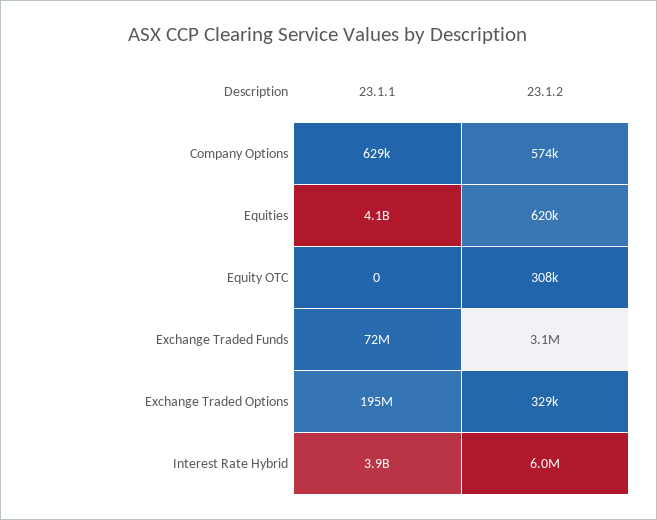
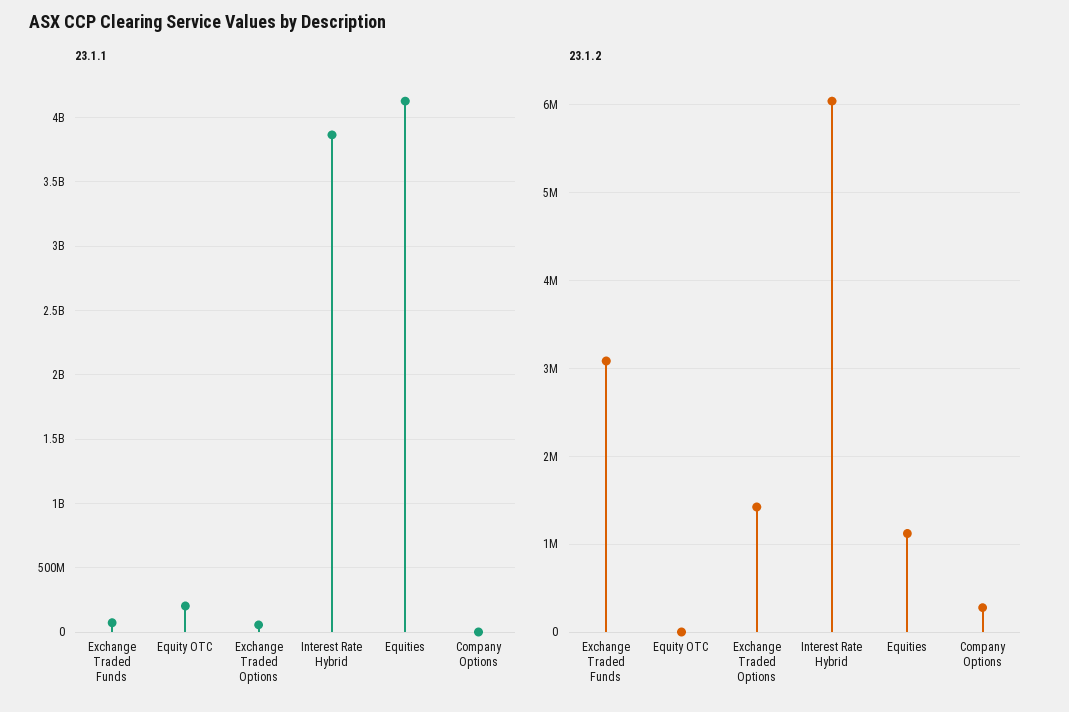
23.1.2, Company Options: 574000 -> 300000
23.1.2, Equities: 620000 -> 1100000
23.1.1, Equity OTC: 0 -> 200000000
23.1.2, Equity OTC: 308000 -> 0
23.1.1, Exchange Traded Options: 195000000 -> 50000000
23.1.2, Exchange Traded Options: 329000 -> 1400000

